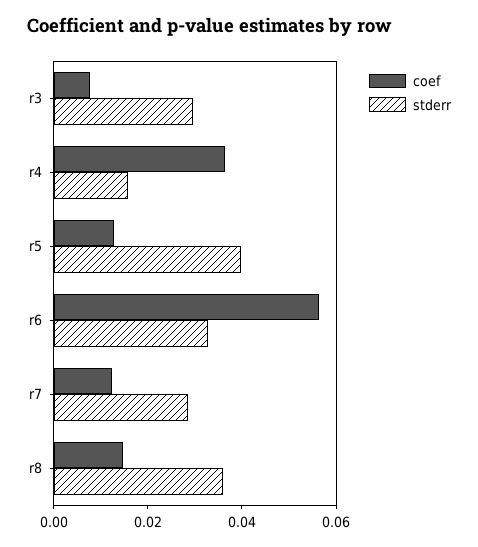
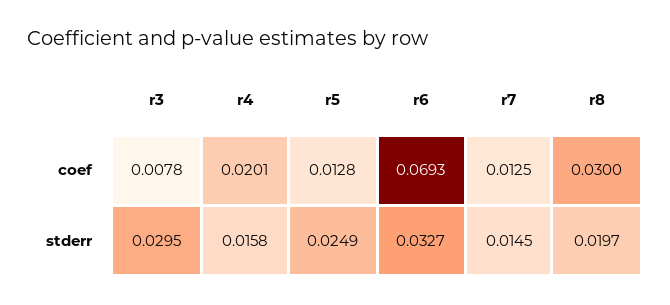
coef, r4: 0.035 -> 0.0201
stderr, r5: 0.04 -> 0.0249
coef, r6: 0.055 -> 0.0693
stderr, r7: 0.03 -> 0.0145
coef, r8: 0.015 -> 0.03
stderr, r8: 0.035 -> 0.0197

